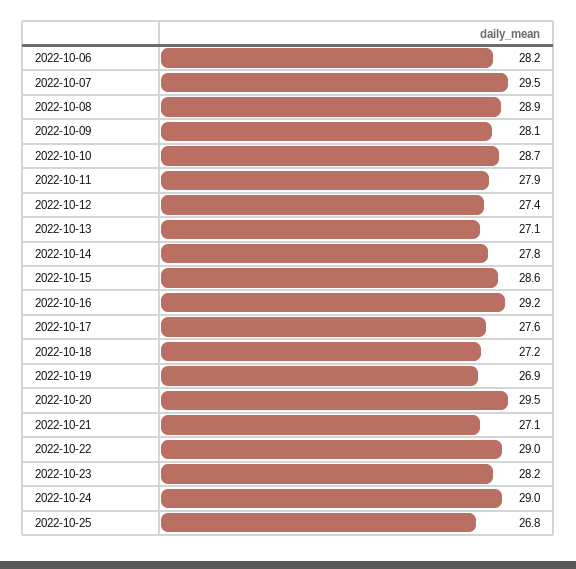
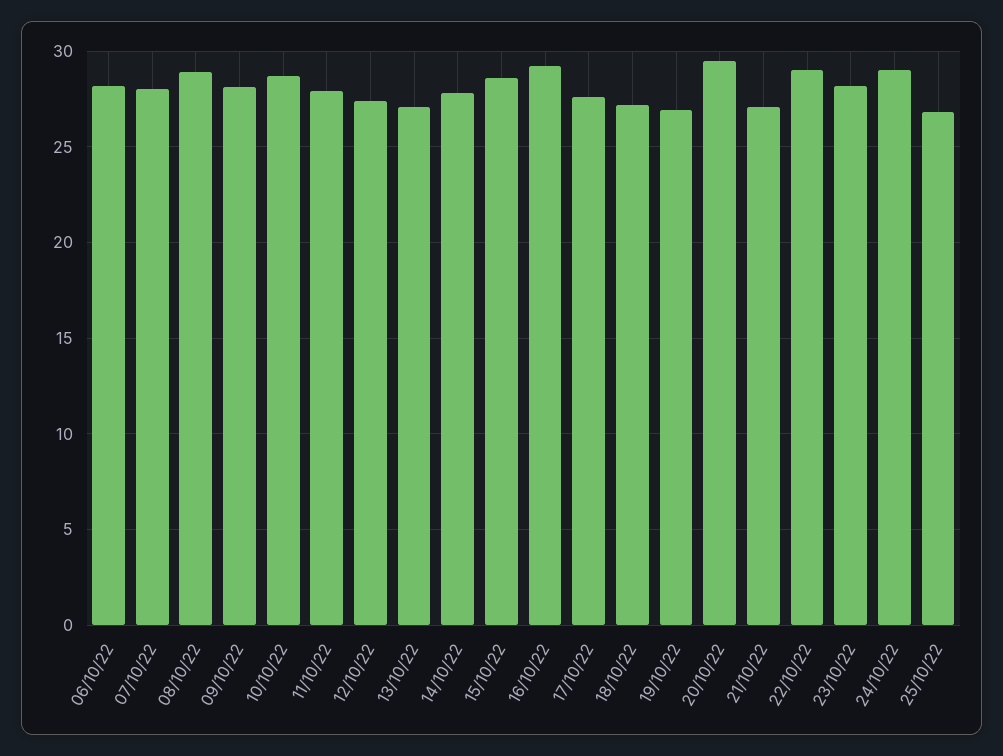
2022-10-07: 29.5 -> 28

